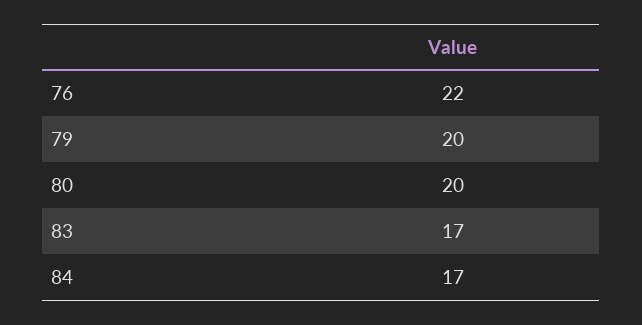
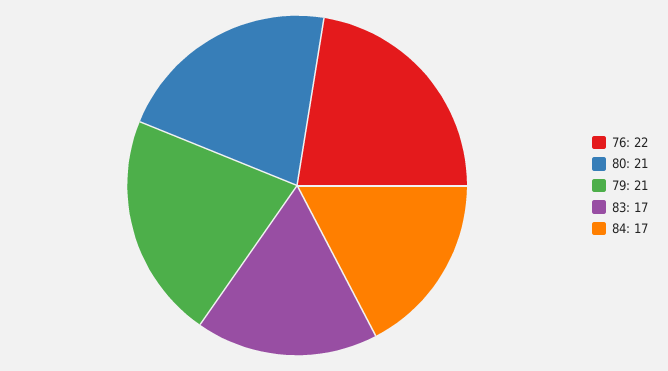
79: 20 -> 21
80: 20 -> 21

